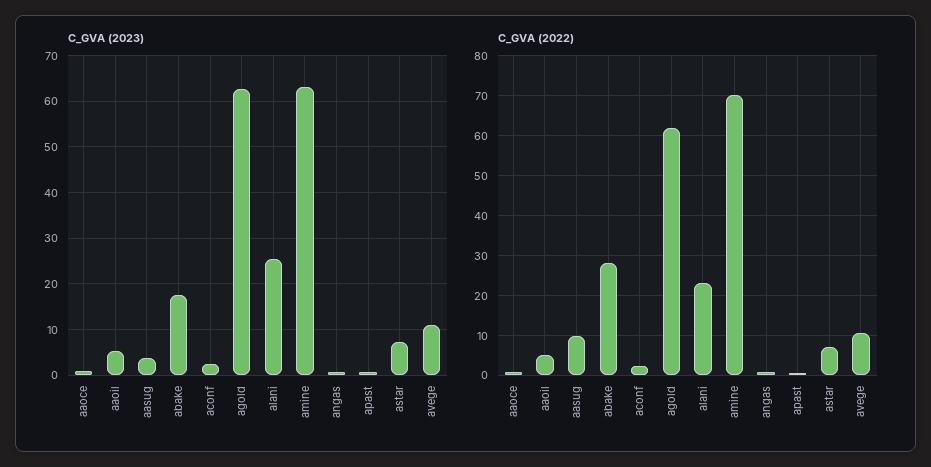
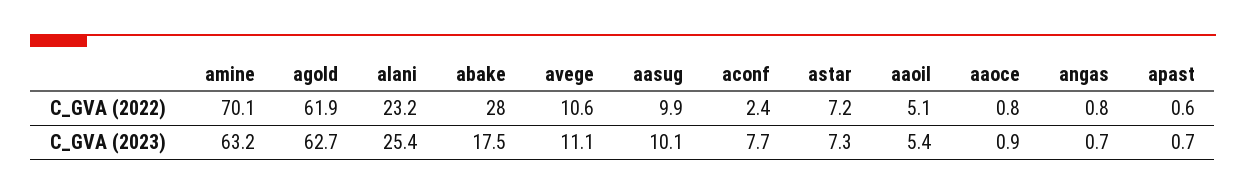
C_GVA (2023), aasug: 4 -> 10.1
C_GVA (2023), aconf: 2 -> 7.7

